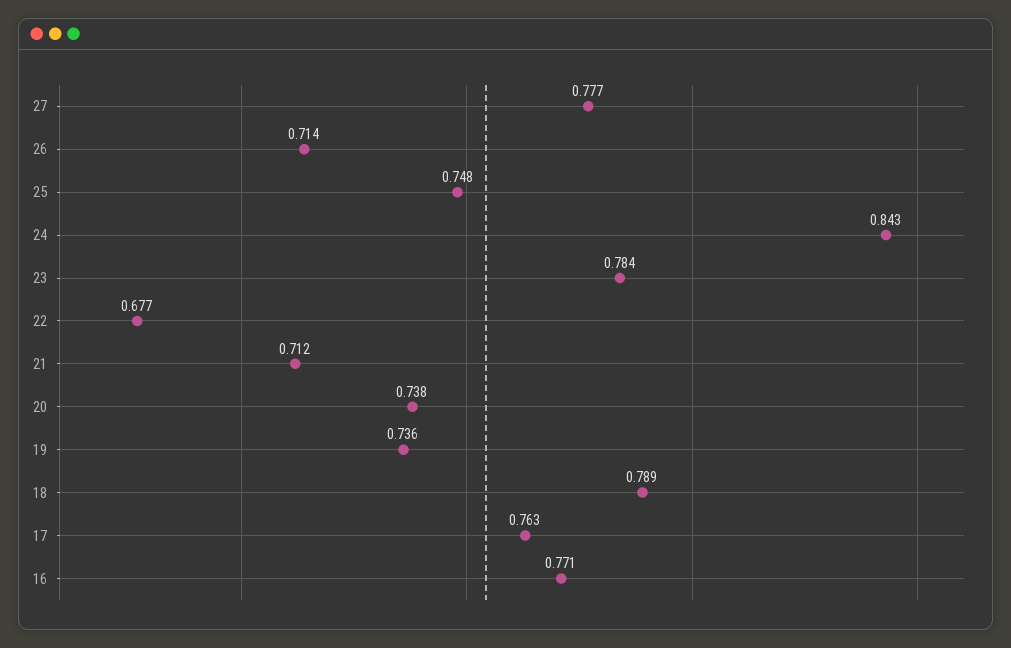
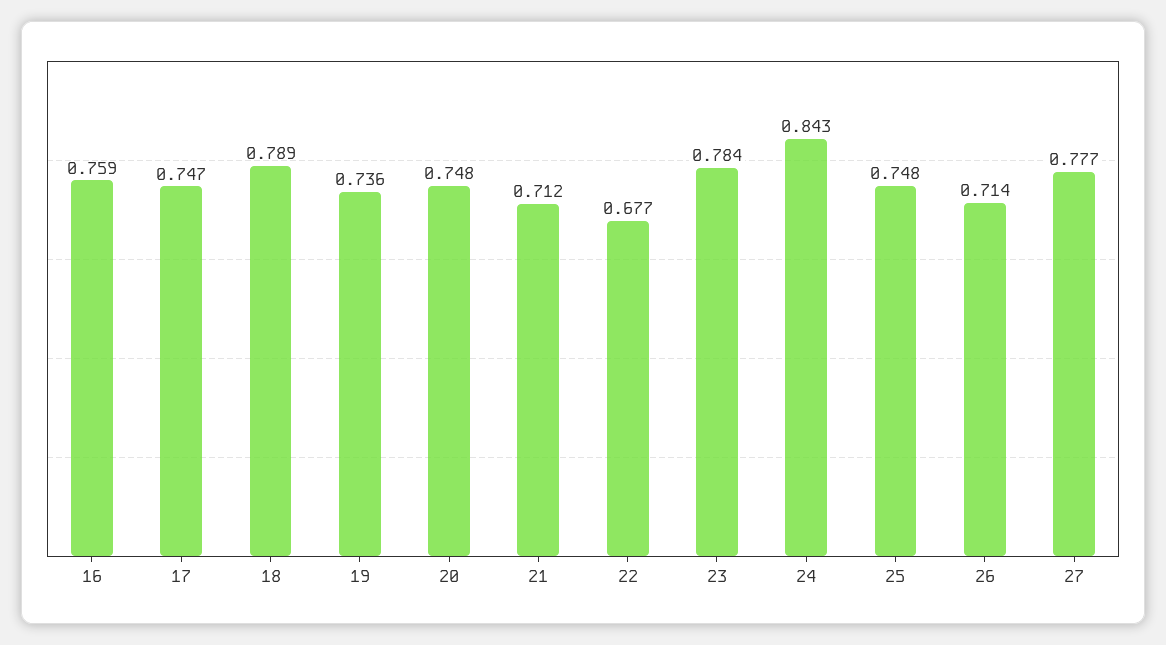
20: 0.738 -> 0.748
17: 0.763 -> 0.747
16: 0.771 -> 0.759

